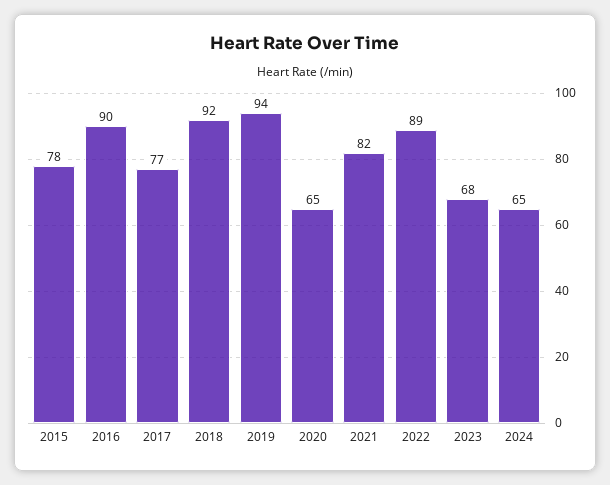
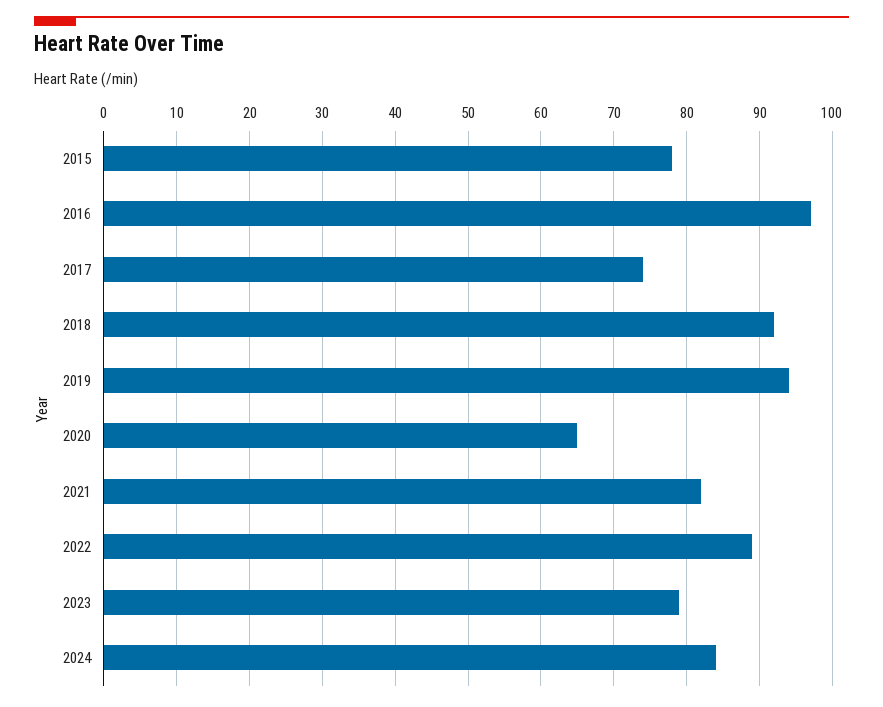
2016: 90 -> 97
2017: 77 -> 74
2023: 68 -> 79
2024: 65 -> 84

